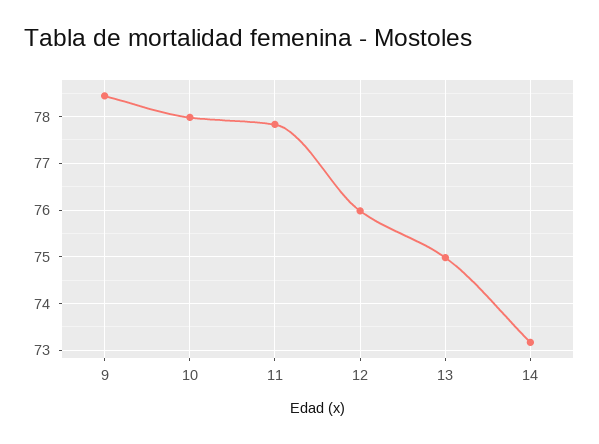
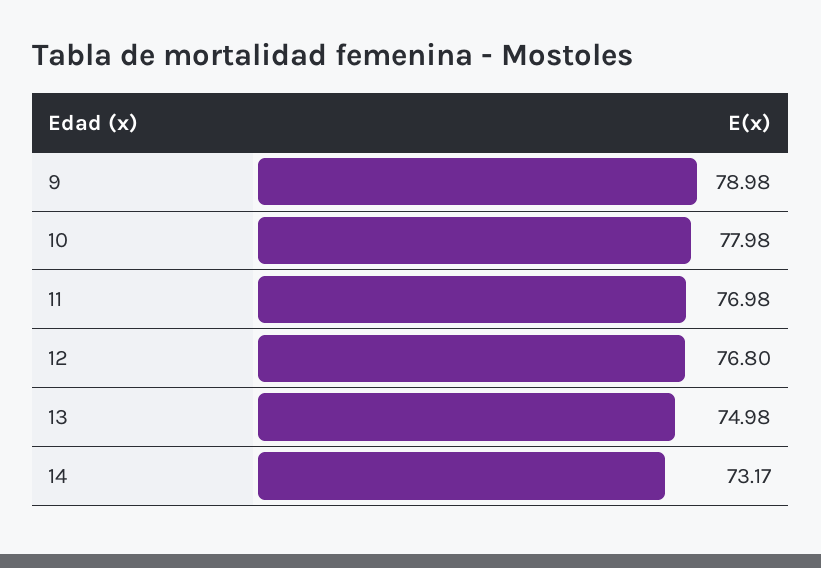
9: 78.4 -> 78.98
11: 77.8 -> 76.98
12: 76 -> 76.8

